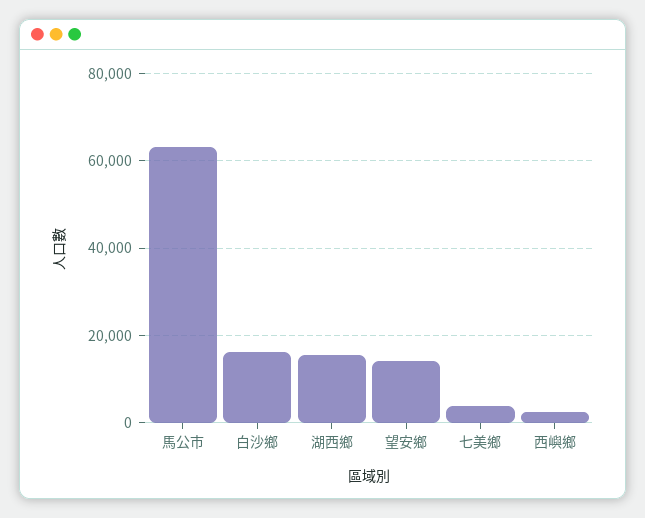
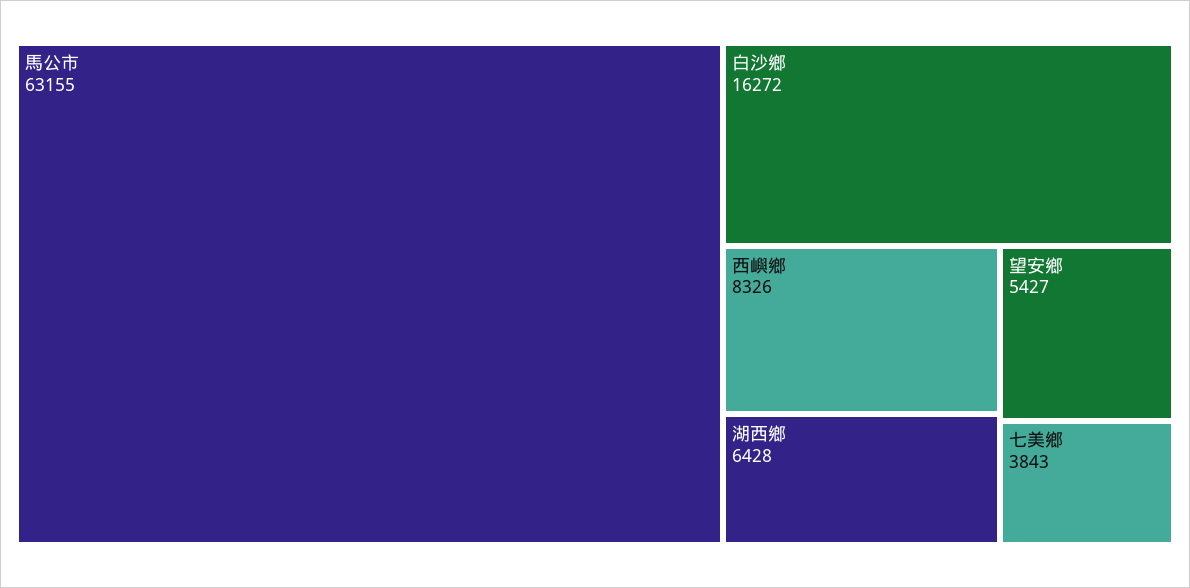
湖西鄉: 16000 -> 6428
望安鄉: 14000 -> 5427
西嶼鄉: 2000 -> 8326

